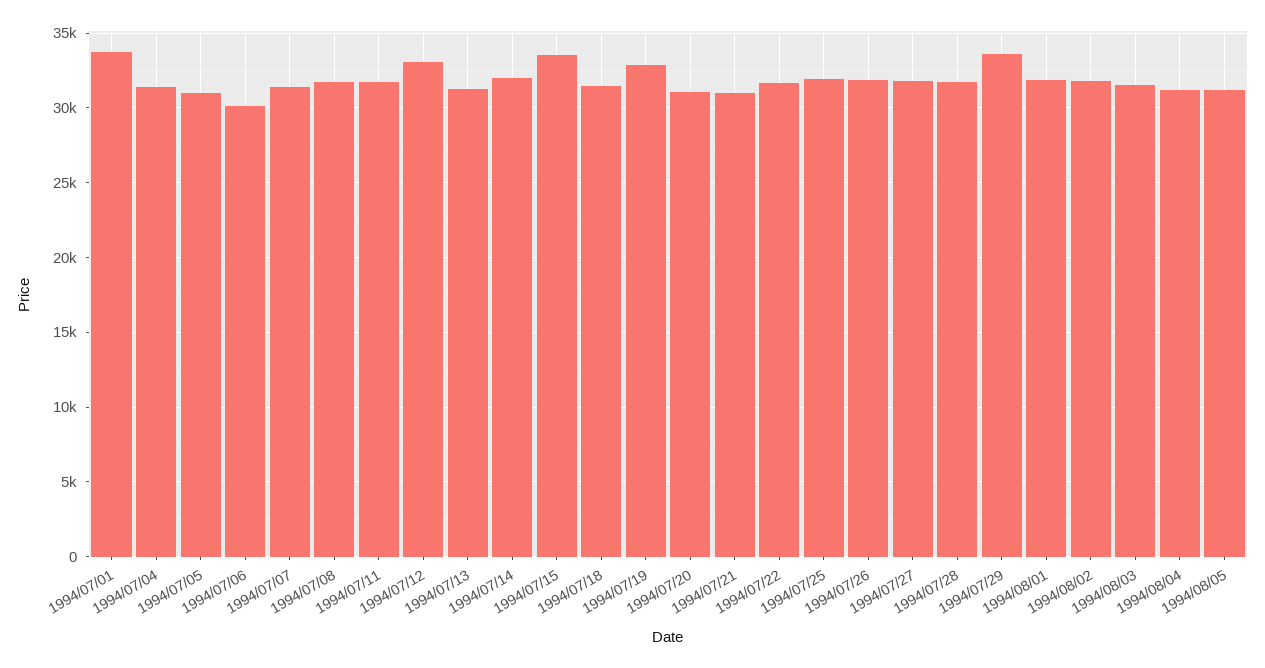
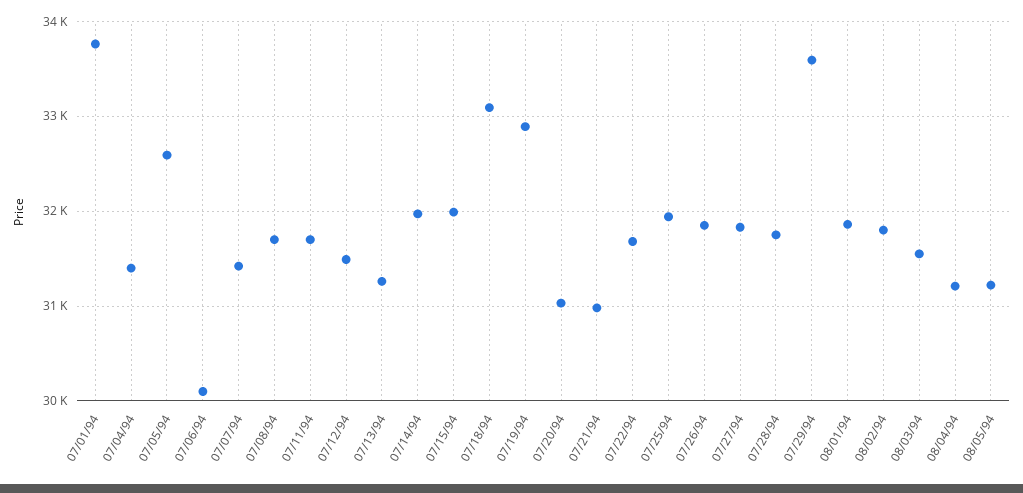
1994/07/05: 31000 -> 32600
1994/07/12: 33000 -> 31500
1994/07/15: 33500 -> 32000
1994/07/18: 31500 -> 33100

